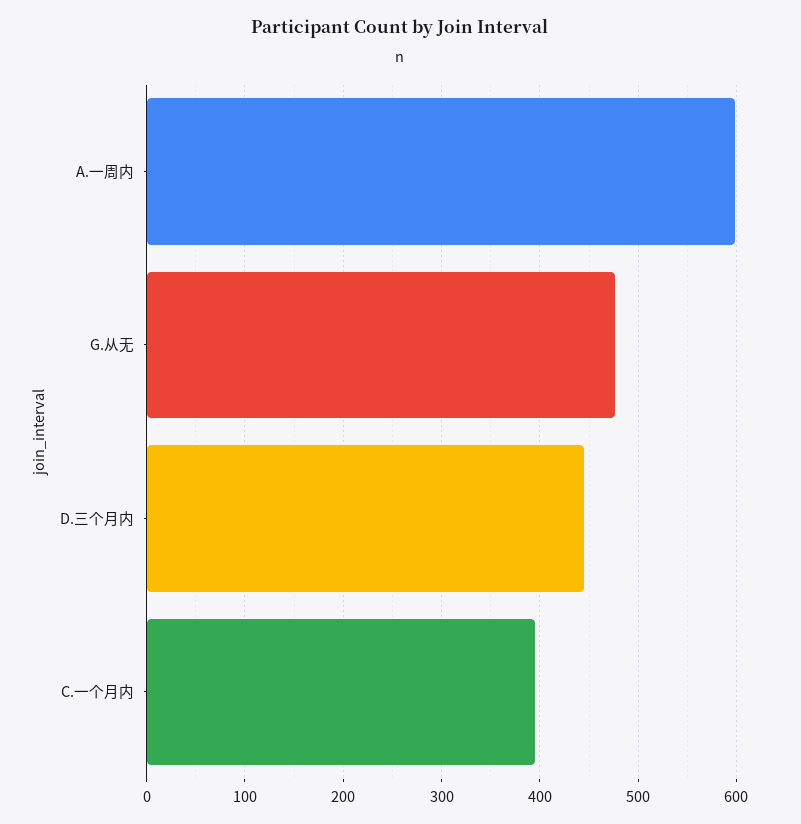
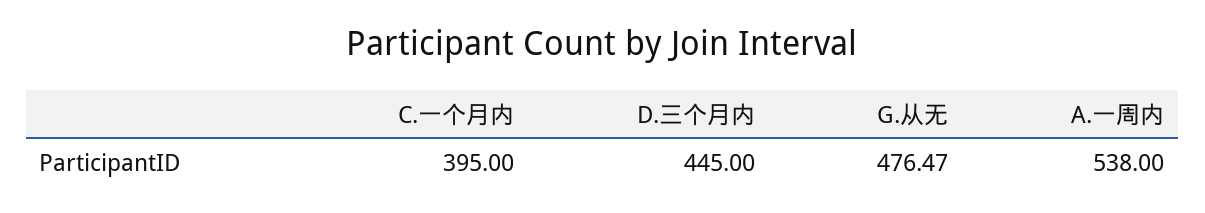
A.一周内: 600 -> 538

